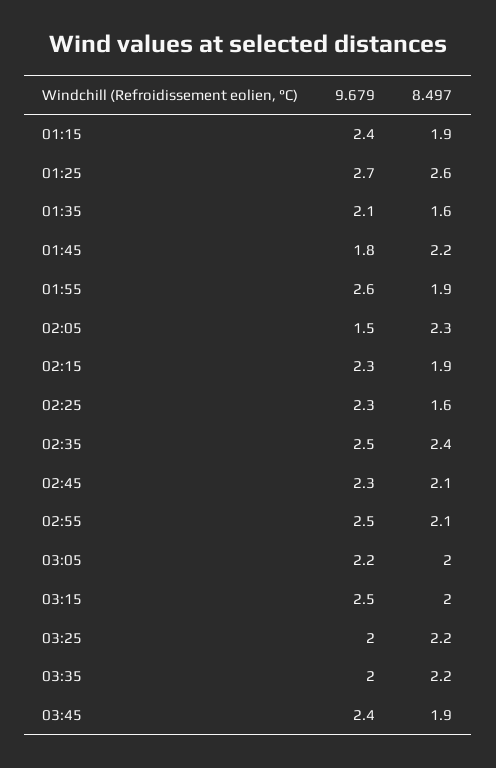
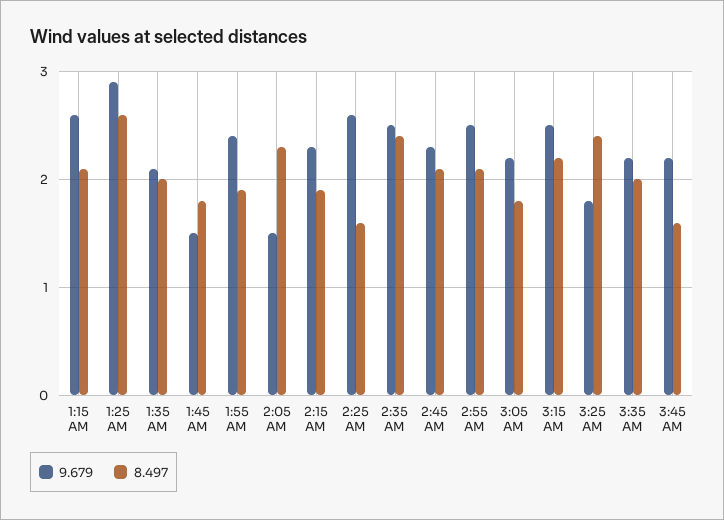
9.679, 01:15: 2.4 -> 2.6
8.497, 01:15: 1.9 -> 2.1
9.679, 01:25: 2.7 -> 2.9
8.497, 01:35: 1.6 -> 2
9.679, 01:45: 1.8 -> 1.5
8.497, 01:45: 2.2 -> 1.8
9.679, 01:55: 2.6 -> 2.4
9.679, 02:25: 2.3 -> 2.6
8.497, 03:05: 2 -> 1.8
8.497, 03:15: 2 -> 2.2
9.679, 03:25: 2 -> 1.8
8.497, 03:25: 2.2 -> 2.4
9.679, 03:35: 2 -> 2.2
8.497, 03:35: 2.2 -> 2
9.679, 03:45: 2.4 -> 2.2
8.497, 03:45: 1.9 -> 1.6

